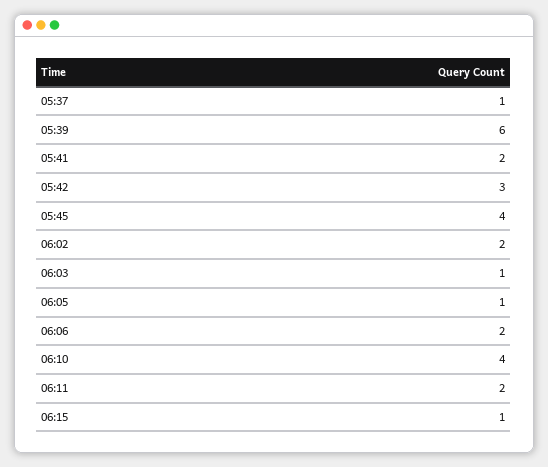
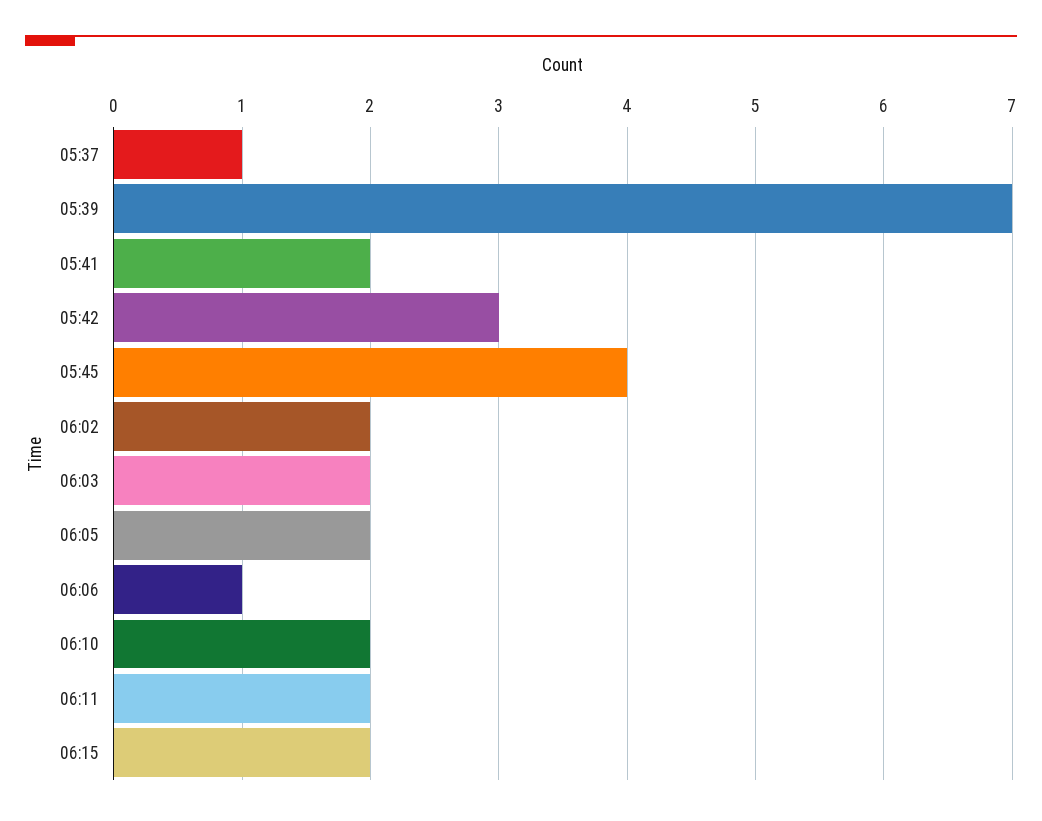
05:39: 6 -> 7
06:03: 1 -> 2
06:05: 1 -> 2
06:06: 2 -> 1
06:10: 4 -> 2
06:15: 1 -> 2

